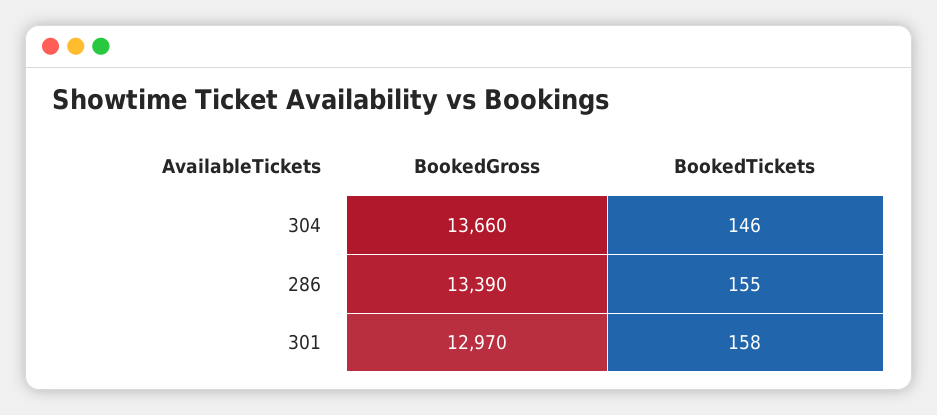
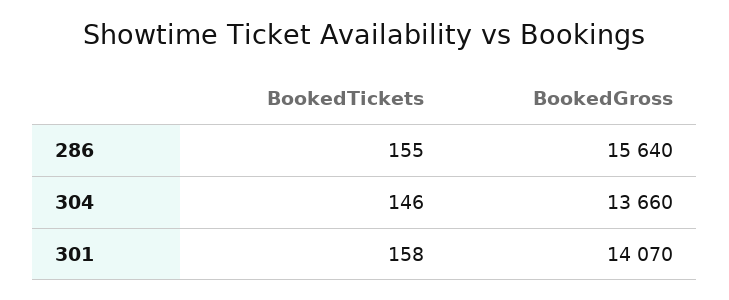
BookedGross, 286: 13390 -> 15640
BookedGross, 301: 12970 -> 14070

